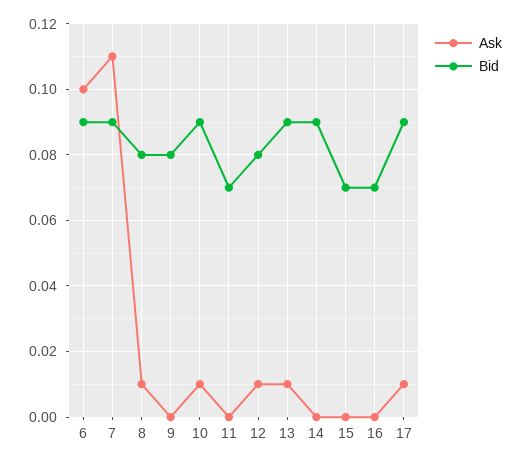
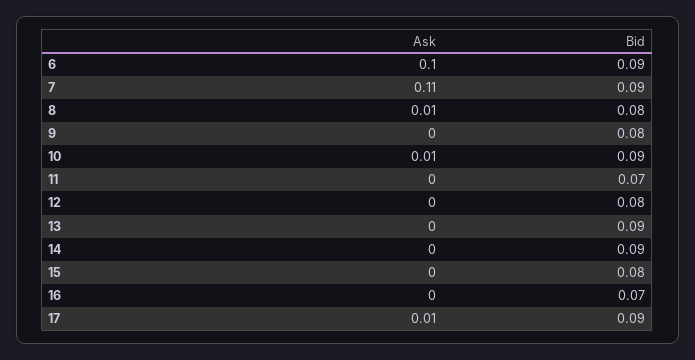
Ask, 12: 0.01 -> 0
Ask, 13: 0.01 -> 0
Bid, 15: 0.07 -> 0.08

